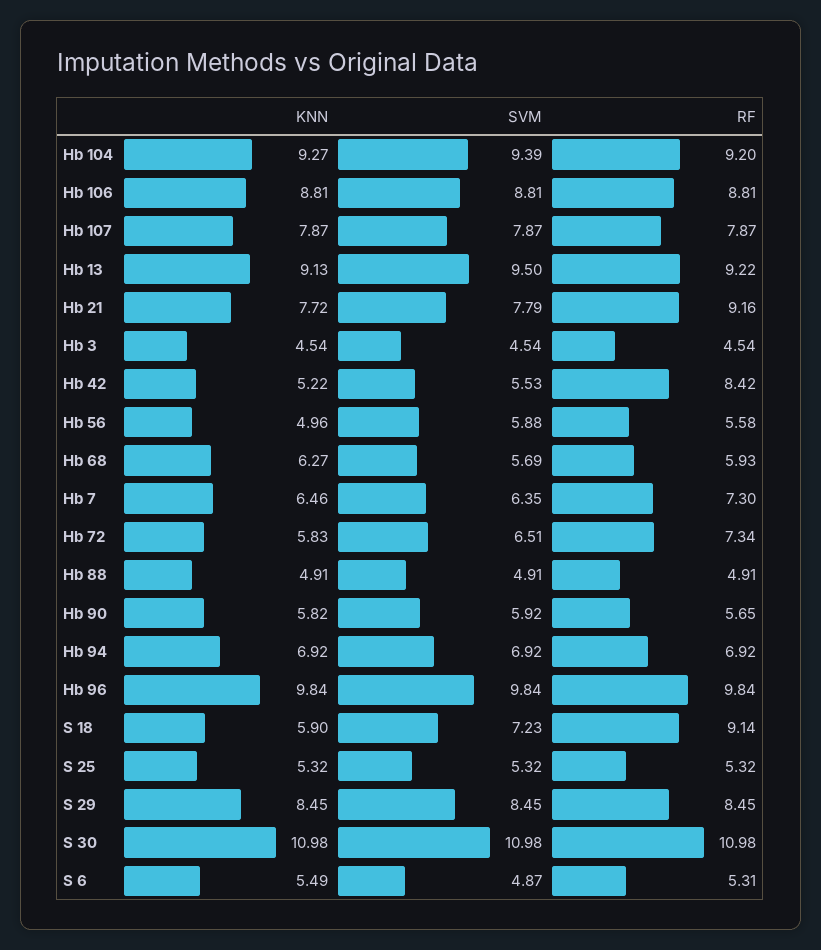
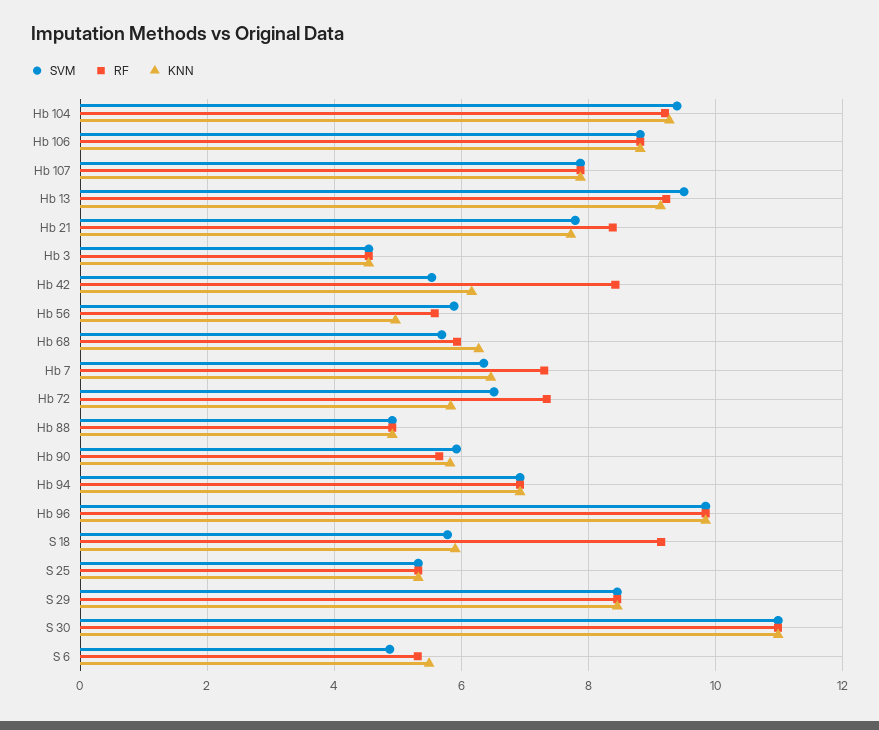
RF, Hb 21: 9.16 -> 8.4
KNN, Hb 42: 5.22 -> 6.2
SVM, S 18: 7.23 -> 5.8

